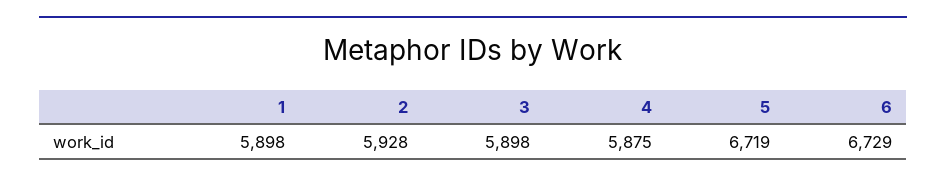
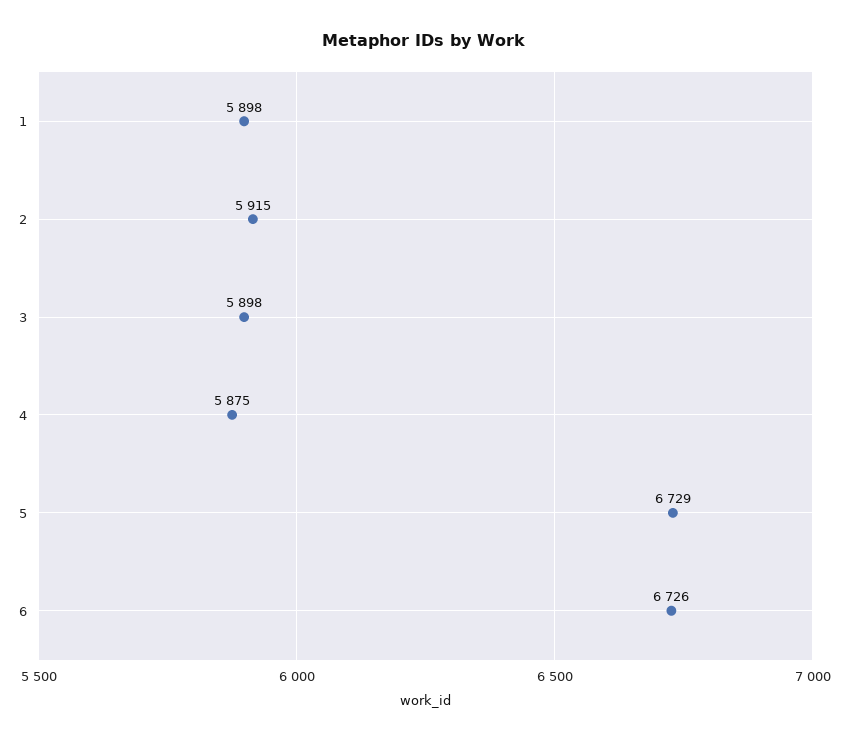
2: 5928 -> 5915
5: 6719 -> 6729
6: 6729 -> 6726

